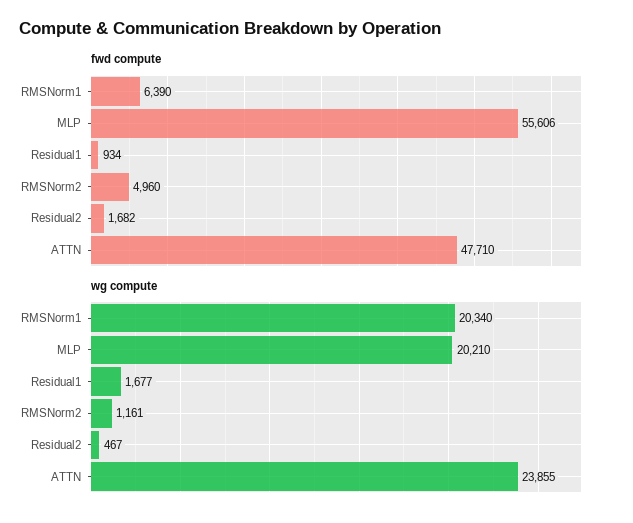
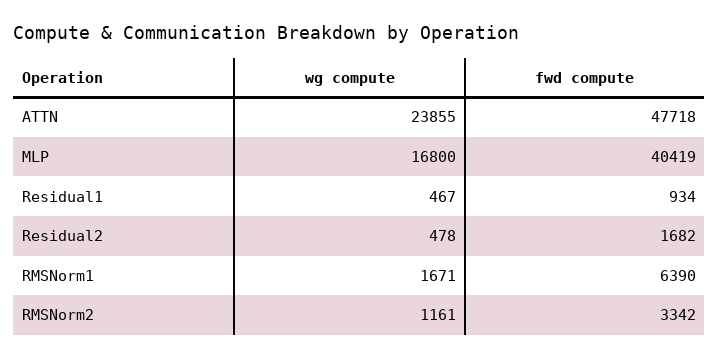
fwd compute, MLP: 55606 -> 40419
fwd compute, RMSNorm2: 4960 -> 3342
fwd compute, ATTN: 47710 -> 47718
wg compute, RMSNorm1: 20340 -> 1671
wg compute, MLP: 20210 -> 16800
wg compute, Residual1: 1677 -> 467
wg compute, Residual2: 467 -> 478

